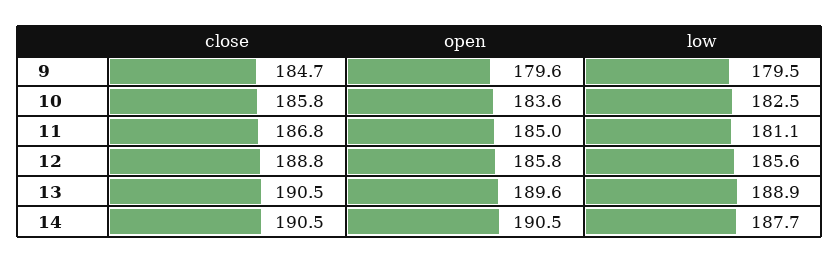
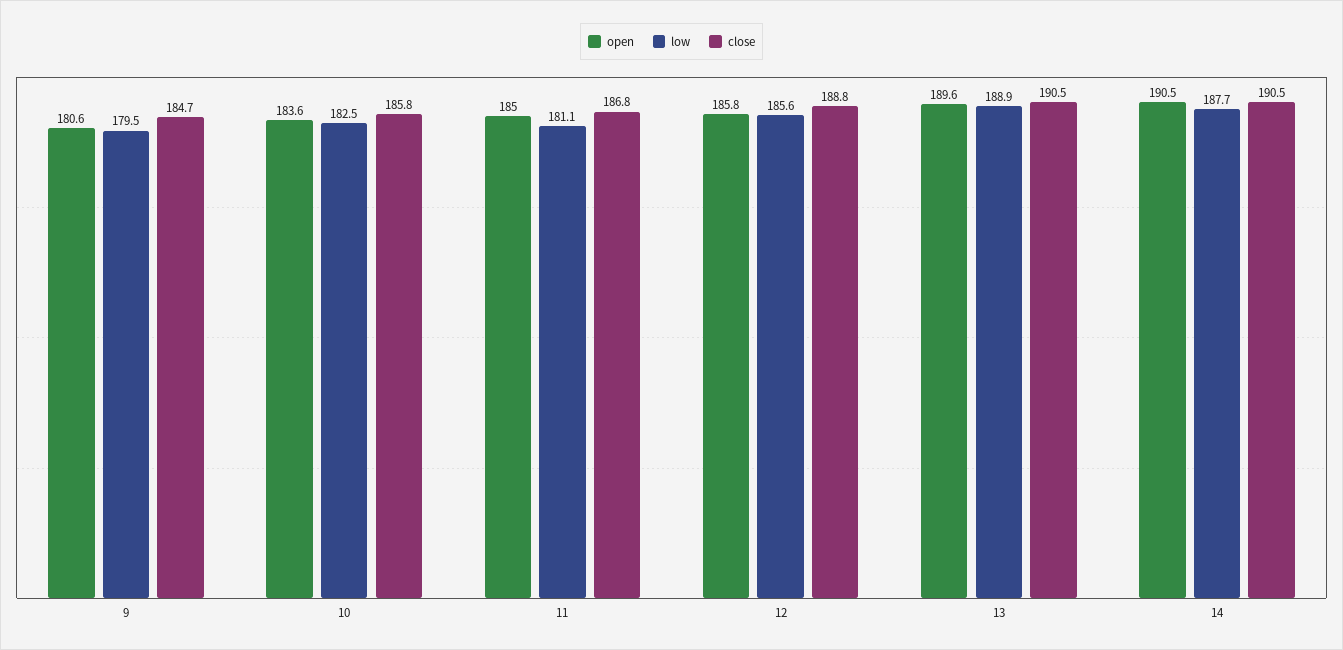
open, 9: 179.6 -> 180.6

